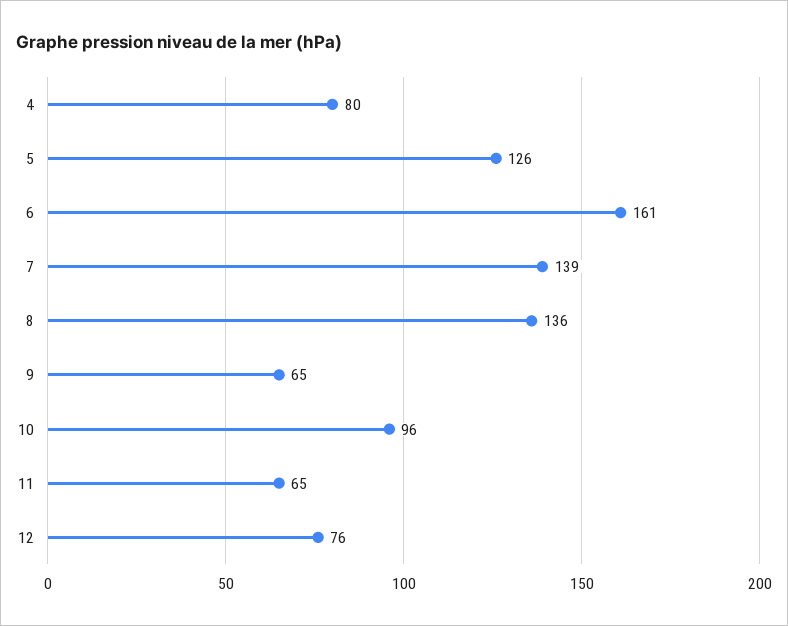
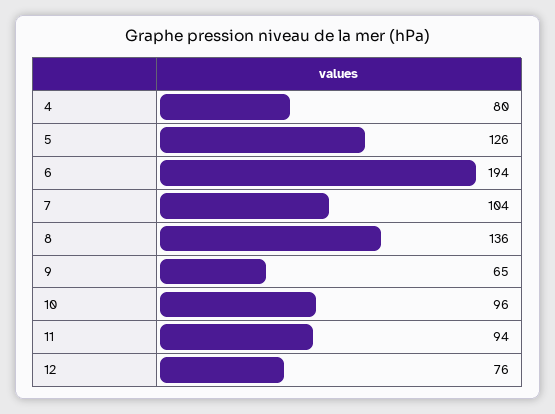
6: 161 -> 194
7: 139 -> 104
11: 65 -> 94

